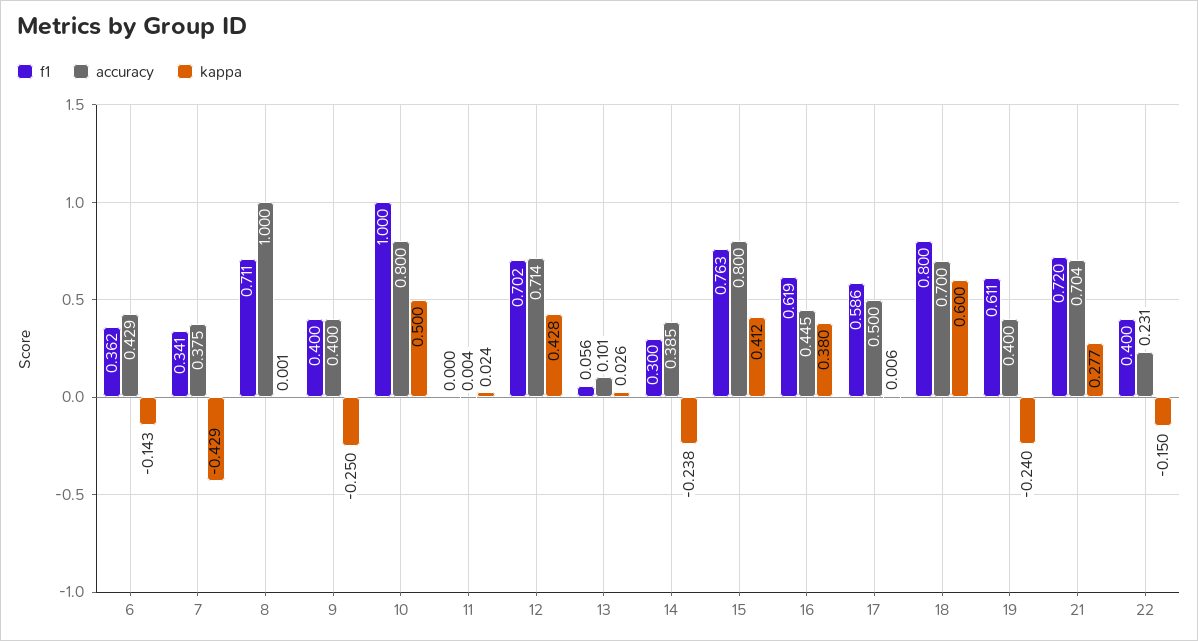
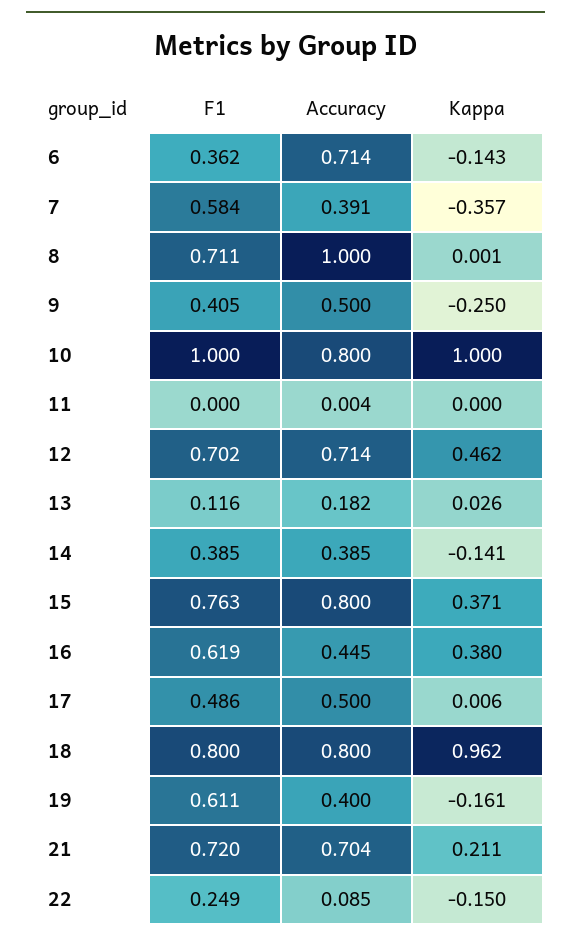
accuracy, 6: 0.429 -> 0.714
f1, 7: 0.341 -> 0.584
accuracy, 7: 0.375 -> 0.391
kappa, 7: -0.429 -> -0.357
f1, 9: 0.4 -> 0.405
accuracy, 9: 0.4 -> 0.5
kappa, 10: 0.5 -> 1
kappa, 11: 0.024 -> 0
kappa, 12: 0.428 -> 0.462
f1, 13: 0.056 -> 0.116
accuracy, 13: 0.101 -> 0.182
f1, 14: 0.3 -> 0.385
kappa, 14: -0.238 -> -0.141
kappa, 15: 0.412 -> 0.371
f1, 17: 0.586 -> 0.486
accuracy, 18: 0.7 -> 0.8
kappa, 18: 0.6 -> 0.962
kappa, 19: -0.24 -> -0.161
kappa, 21: 0.277 -> 0.211
f1, 22: 0.4 -> 0.249
accuracy, 22: 0.231 -> 0.085

